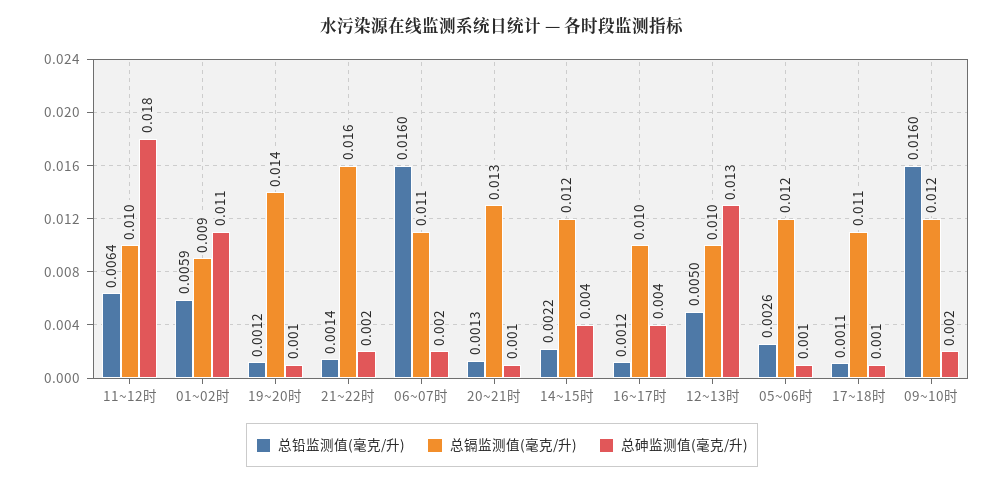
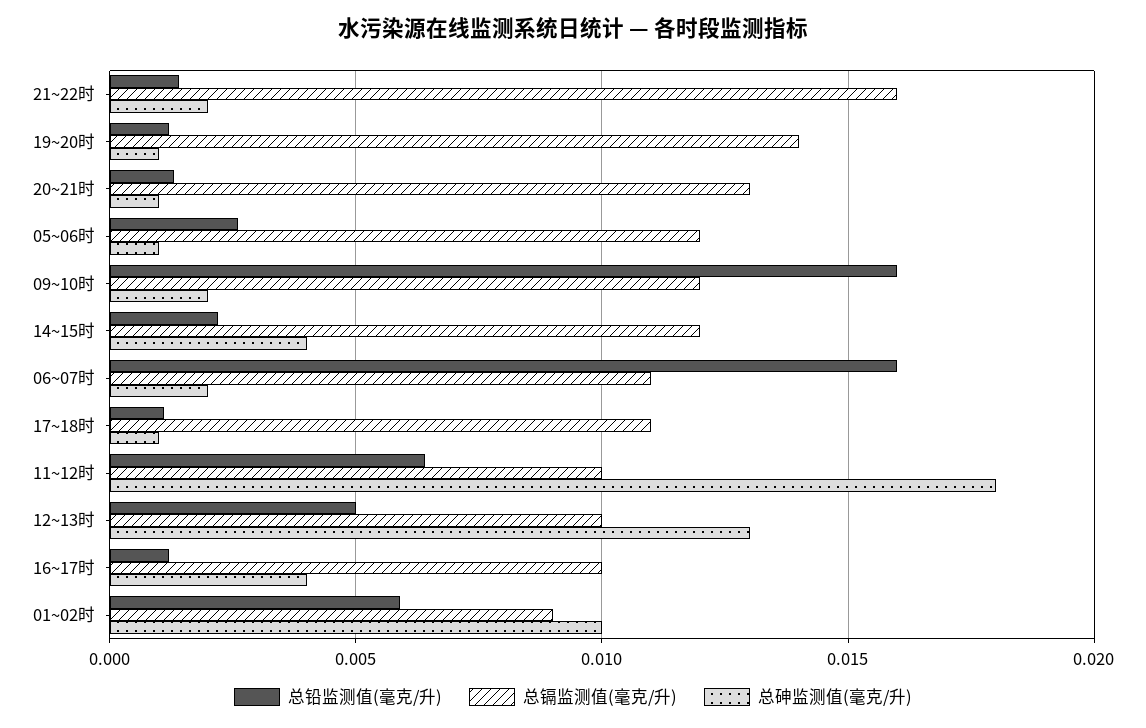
总砷监测值(毫克/升), 01~02时: 0.011 -> 0.01

